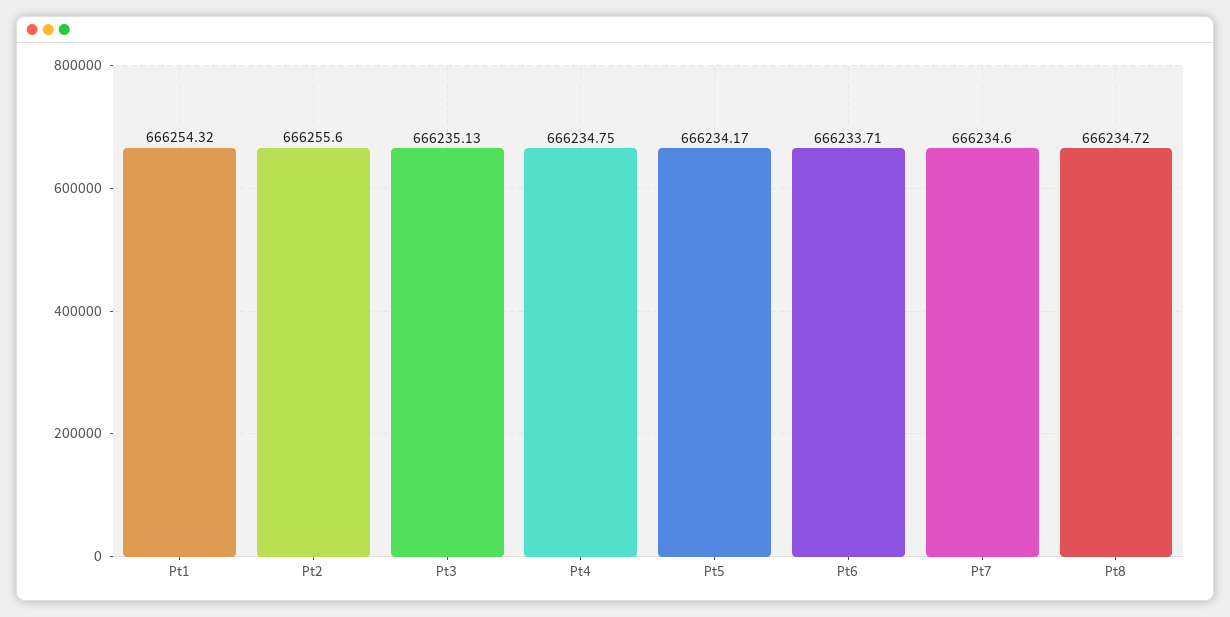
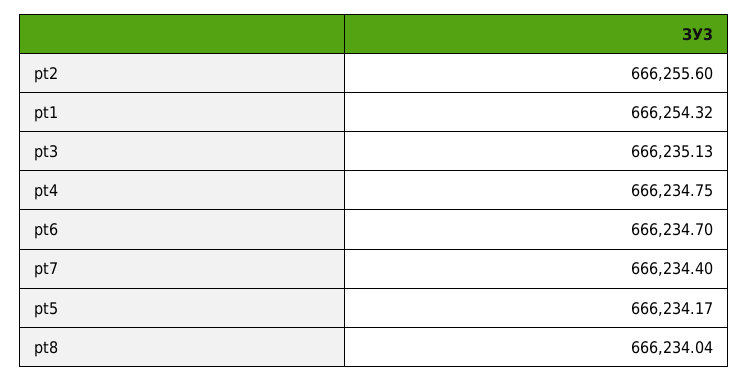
Pt6: 666233.71 -> 666234.7
Pt7: 666234.6 -> 666234.4
Pt8: 666234.72 -> 666234.04

